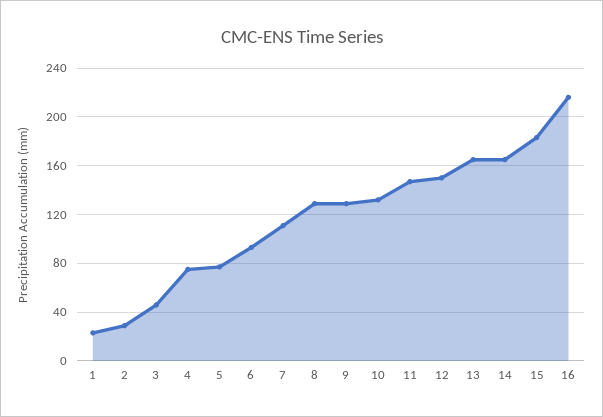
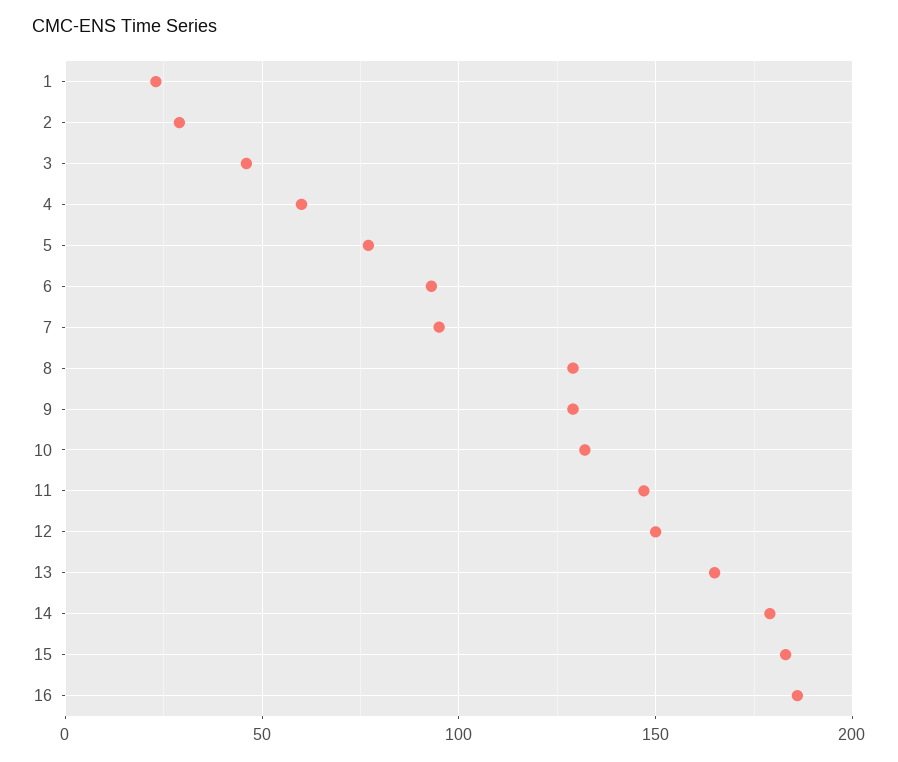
4: 75 -> 60
7: 110 -> 95
14: 165 -> 180
16: 215 -> 185

